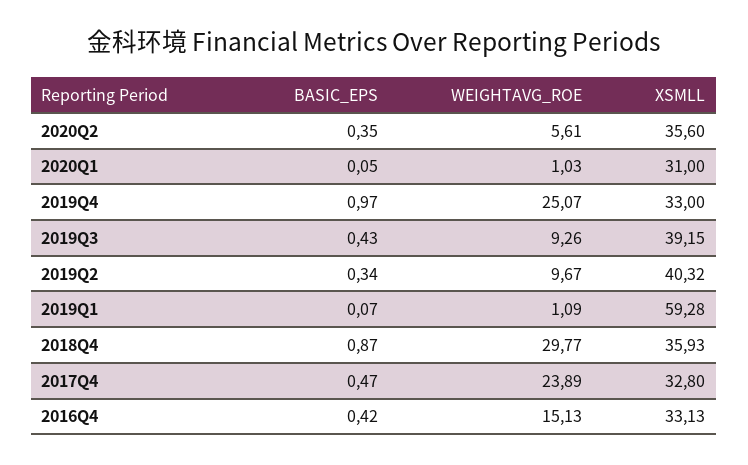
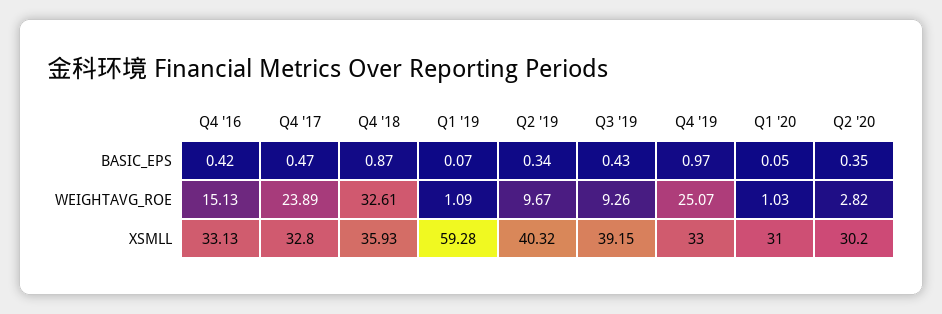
WEIGHTAVG_ROE, 2020Q2: 5.61 -> 2.82
XSMLL, 2020Q2: 35.6 -> 30.2
WEIGHTAVG_ROE, 2018Q4: 29.77 -> 32.61

